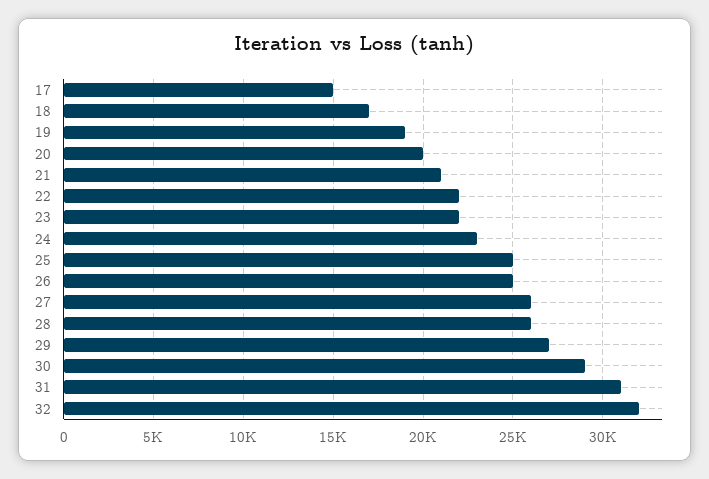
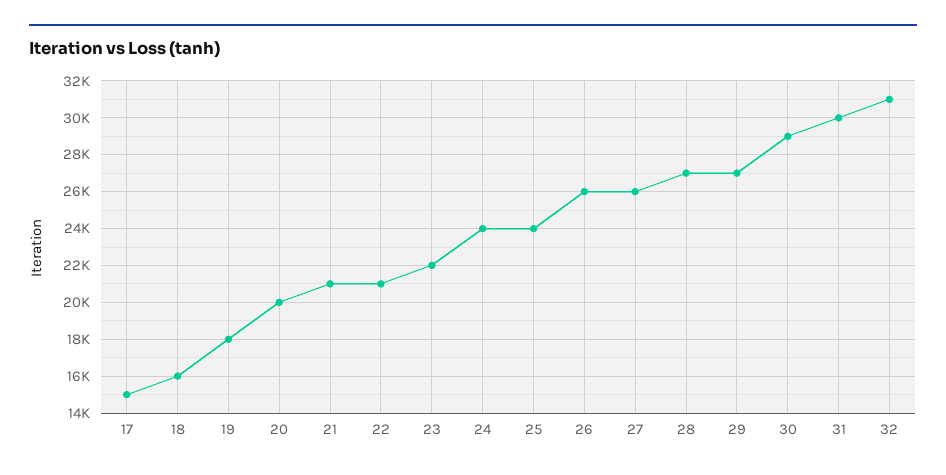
18: 17000 -> 16000
19: 19000 -> 18000
22: 22000 -> 21000
24: 23000 -> 24000
25: 25000 -> 24000
26: 25000 -> 26000
28: 26000 -> 27000
31: 31000 -> 30000
32: 32000 -> 31000

